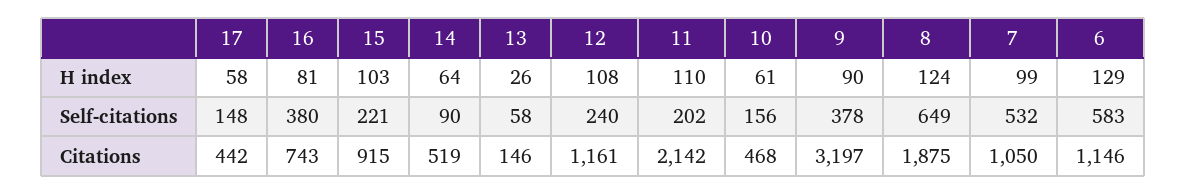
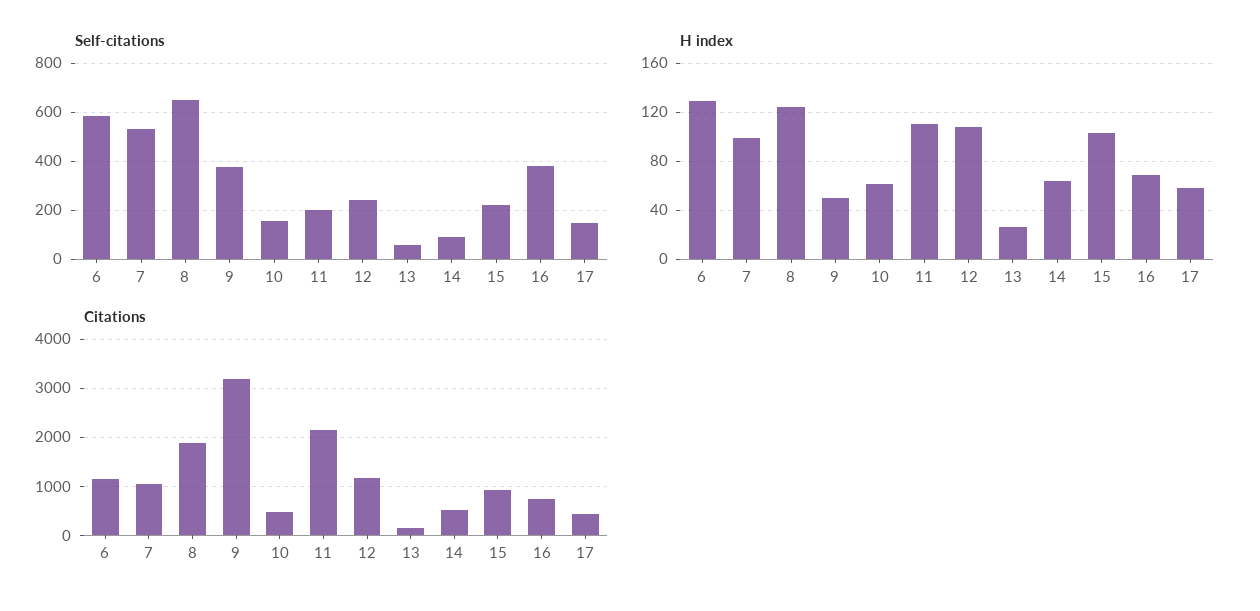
H index, 16: 81 -> 70
H index, 9: 90 -> 50

